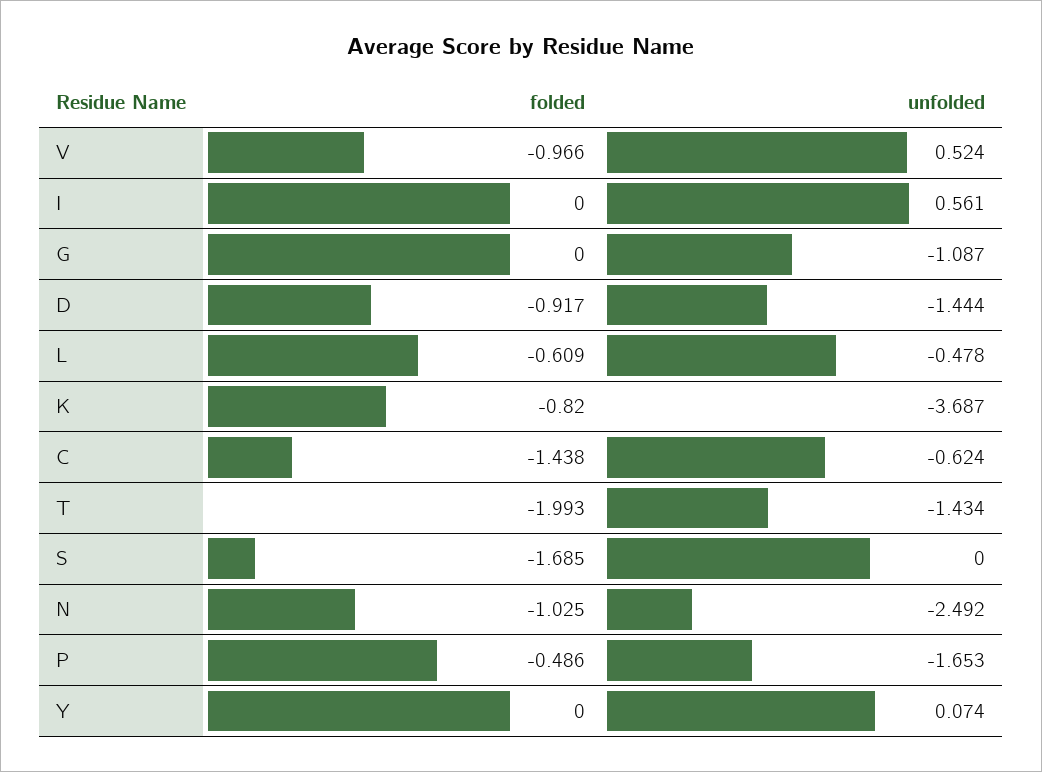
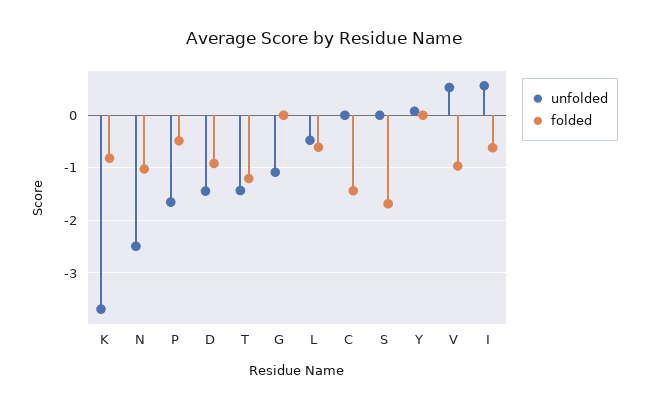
folded, I: 0 -> -0.6
unfolded, C: -0.624 -> 0
folded, T: -1.993 -> -1.2

